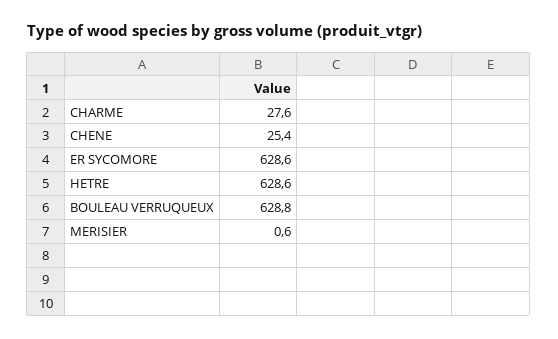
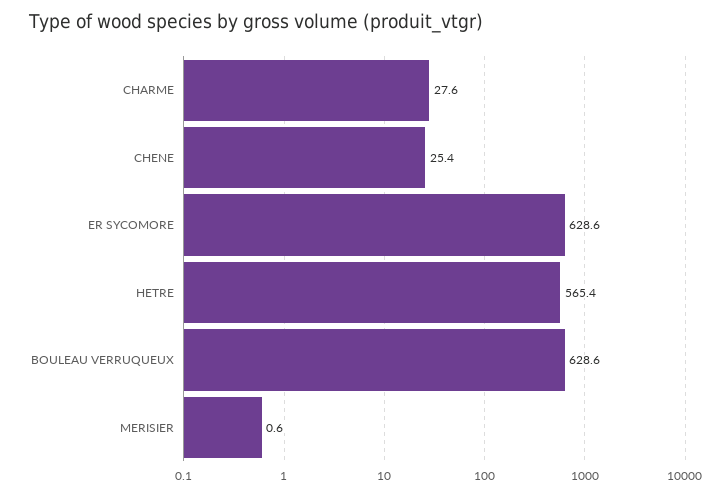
HETRE: 628.6 -> 565.4
BOULEAU VERRUQUEUX: 628.8 -> 628.6

